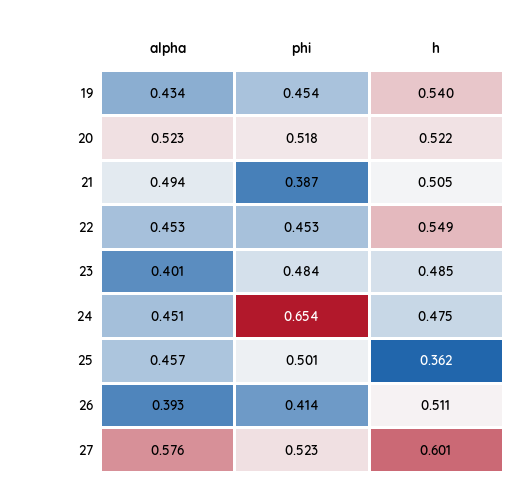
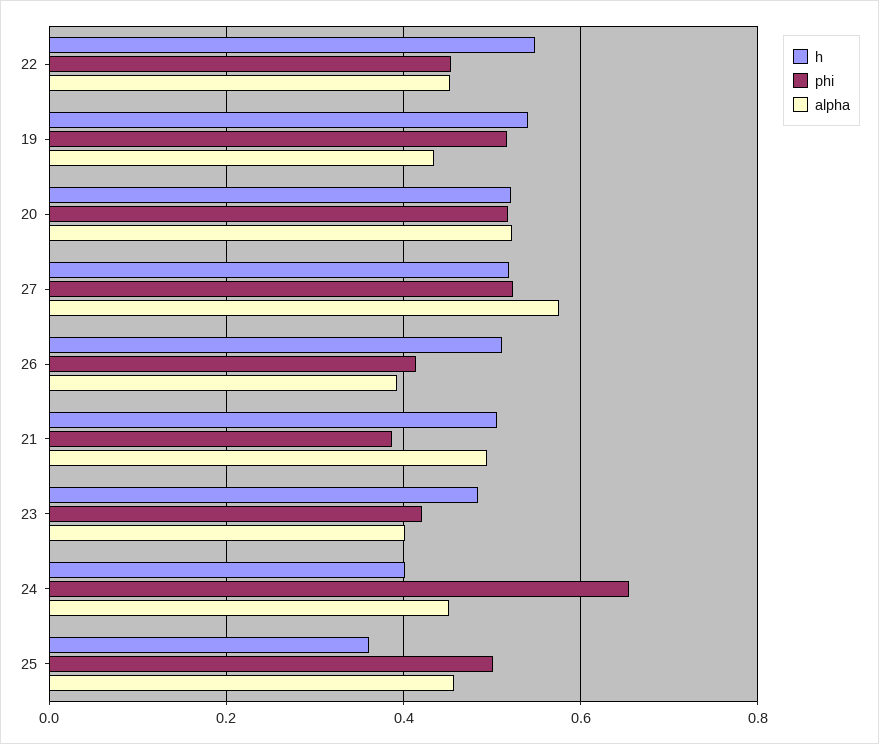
phi, 19: 0.454 -> 0.52
phi, 23: 0.484 -> 0.42
h, 24: 0.475 -> 0.4
h, 27: 0.601 -> 0.52

